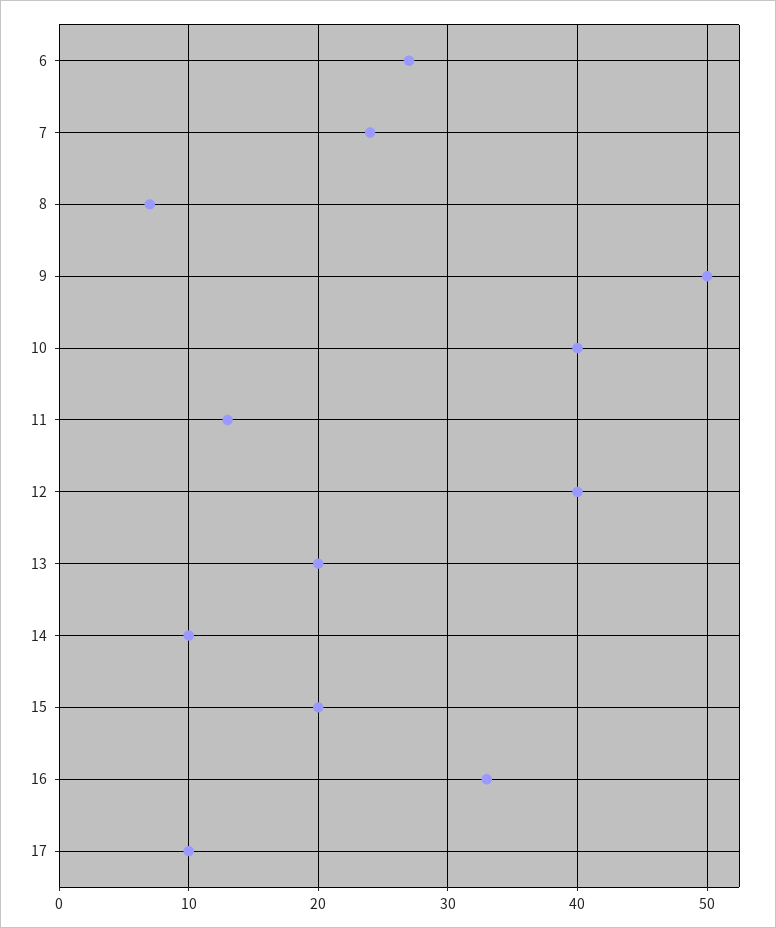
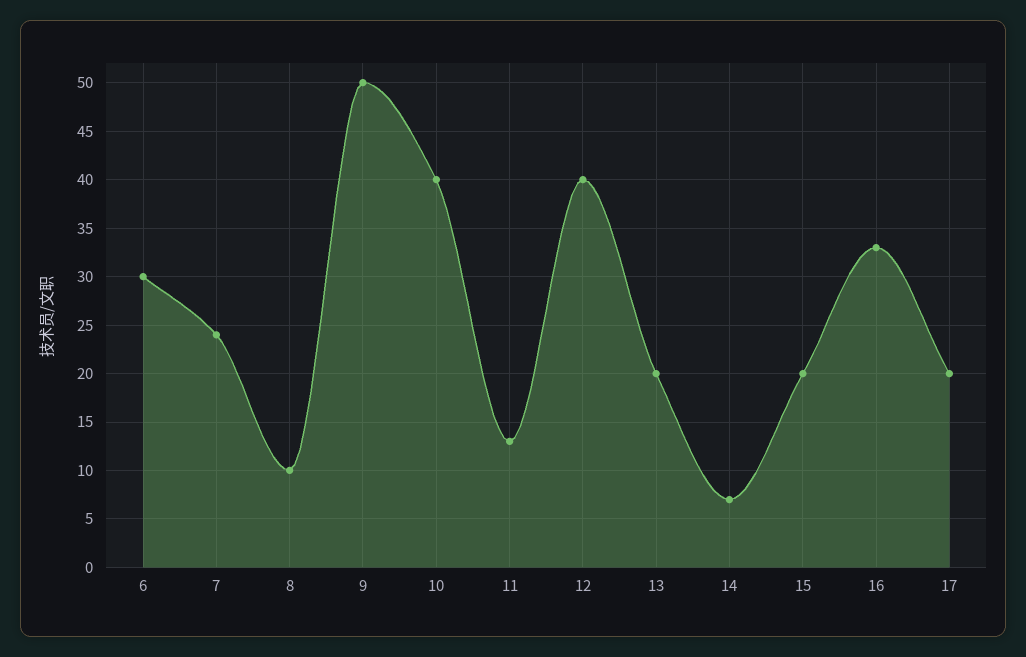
6: 27 -> 30
8: 7 -> 10
14: 10 -> 7
17: 10 -> 20

